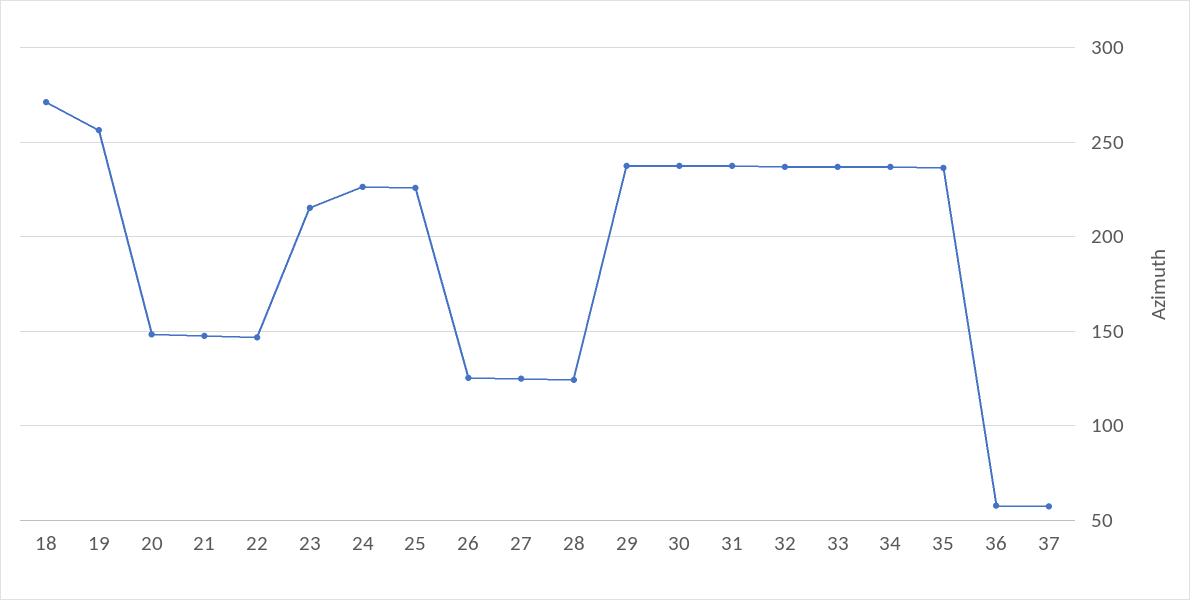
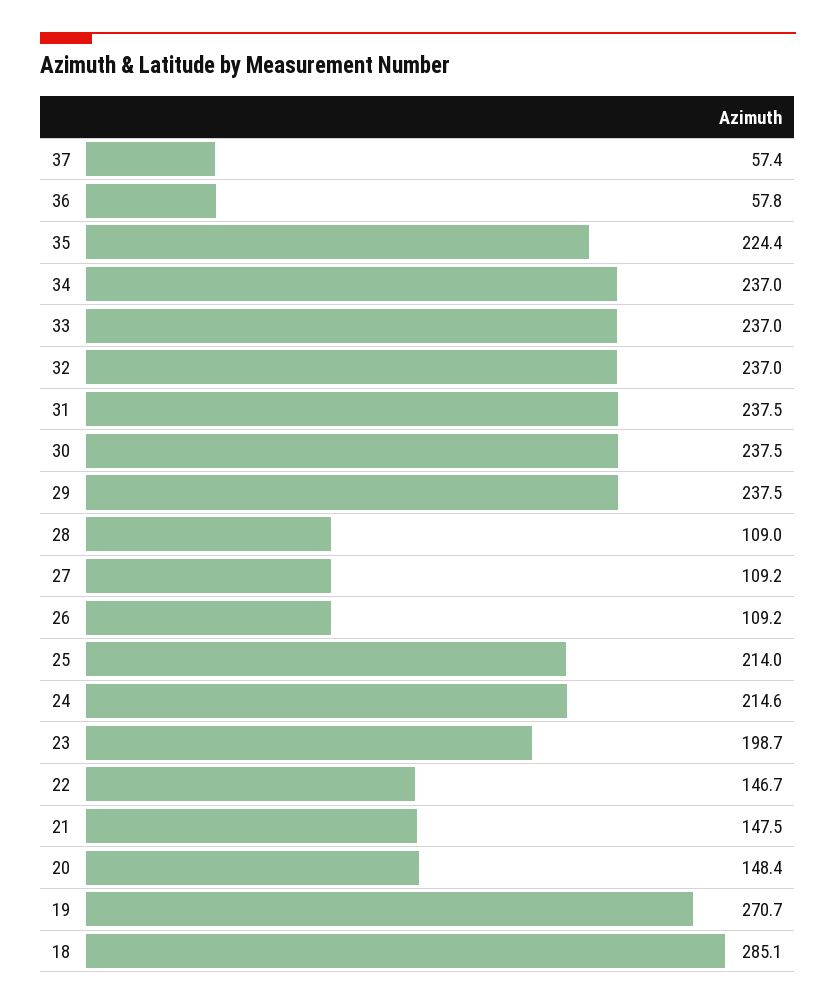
18: 270 -> 285.1
19: 255 -> 270.7
23: 215 -> 198.7
24: 225 -> 214.6
25: 225 -> 214
26: 125 -> 109.2
27: 125 -> 109.2
28: 125 -> 109
35: 235 -> 224.4

